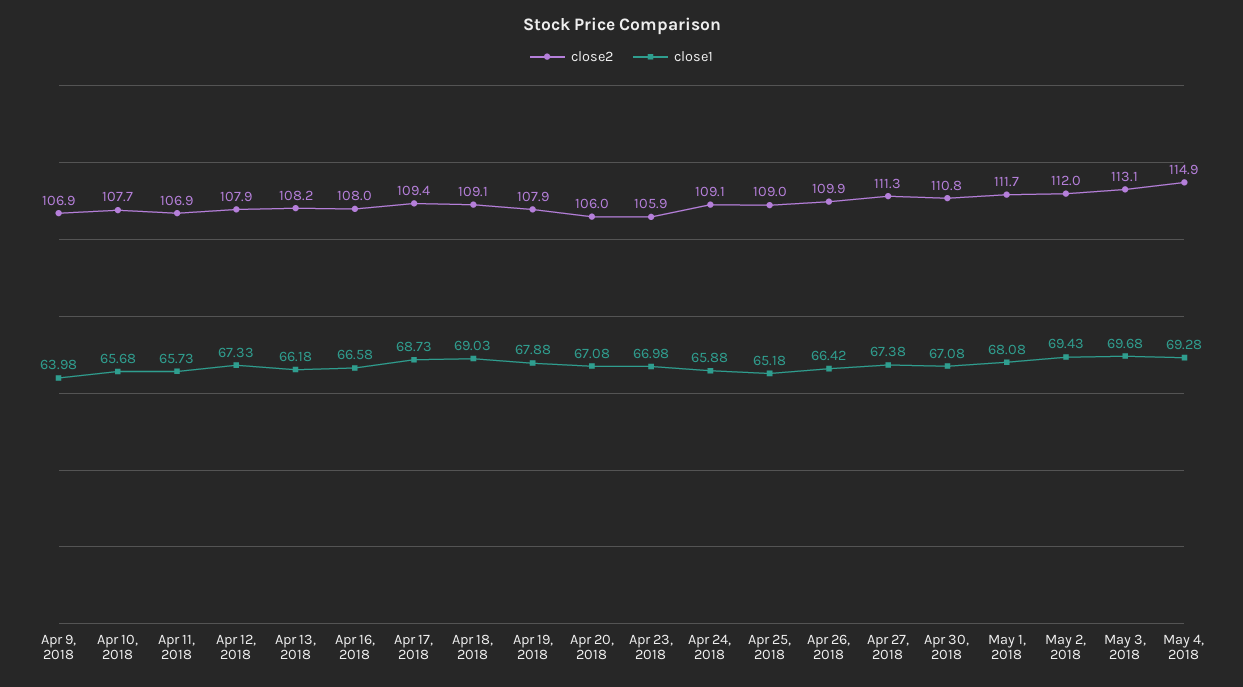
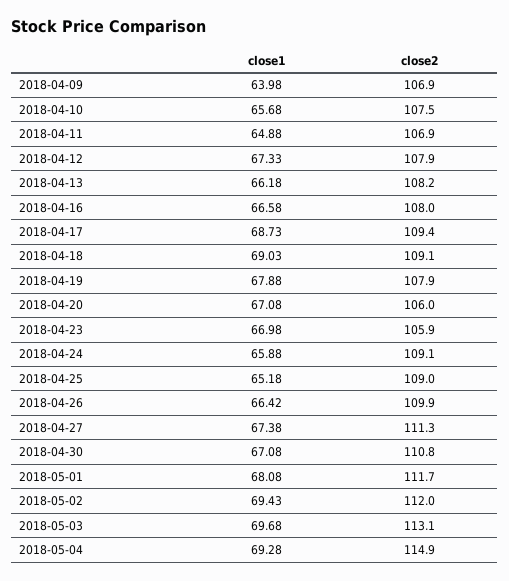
close2, Apr 10, 2018: 107.7 -> 107.5
close1, Apr 11, 2018: 65.73 -> 64.88

